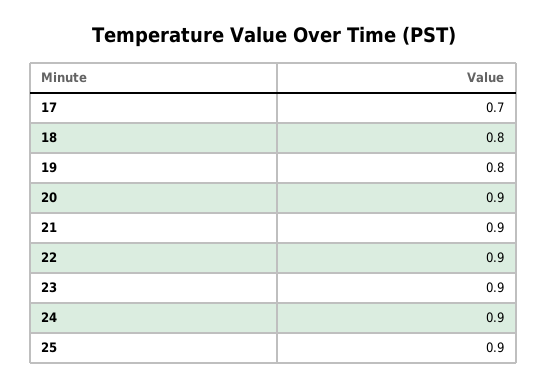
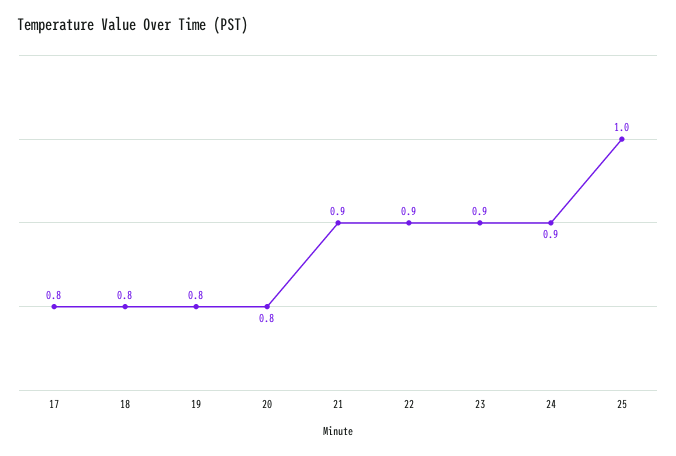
17: 0.7 -> 0.8
20: 0.9 -> 0.8
25: 0.9 -> 1

